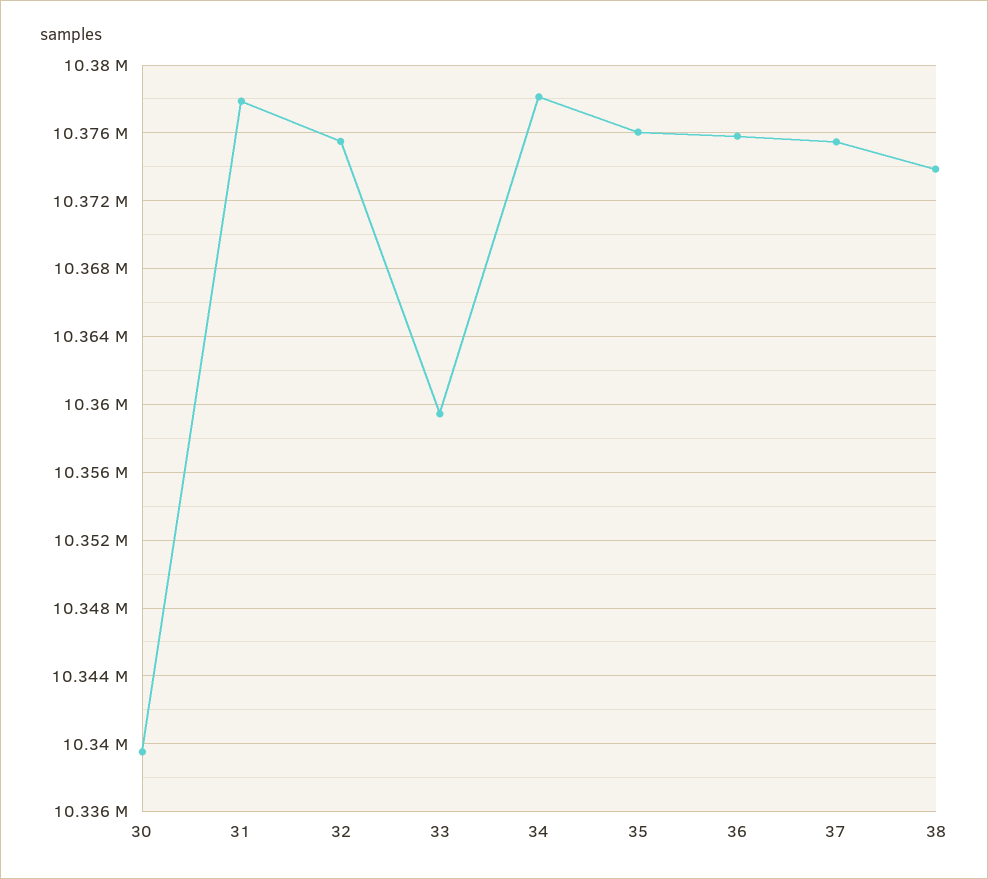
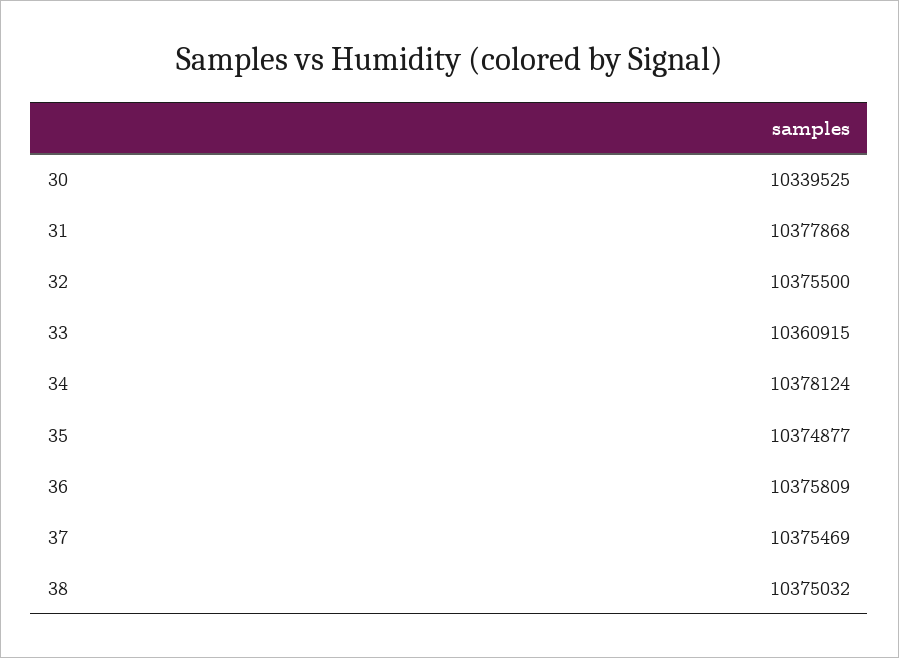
33: 10359500 -> 10360915
35: 10376000 -> 10374877
38: 10374000 -> 10375032

